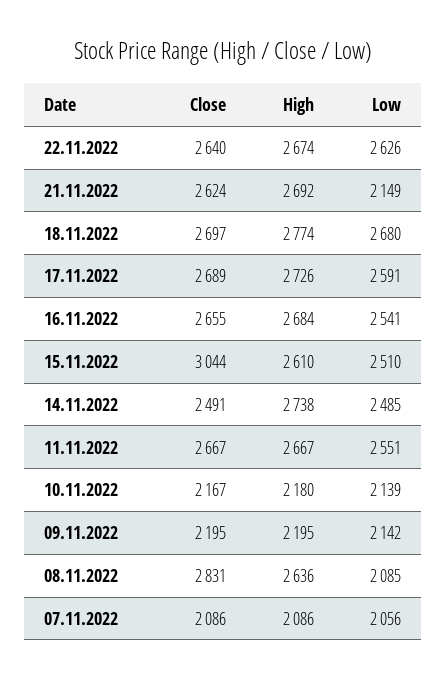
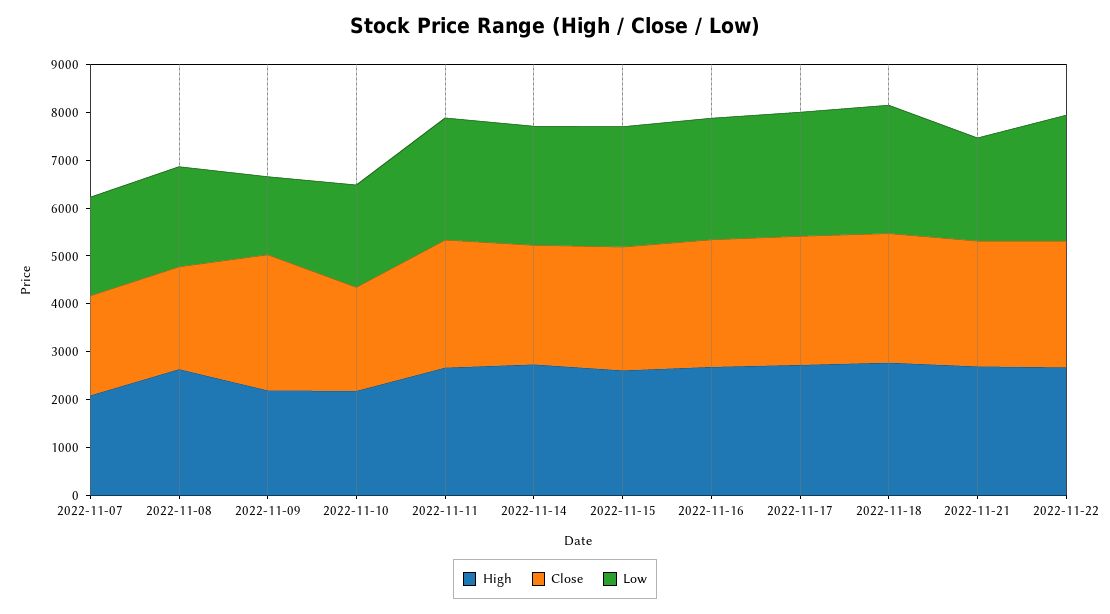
Close, 15.11.2022: 3044 -> 2600
Close, 09.11.2022: 2195 -> 2800
Low, 09.11.2022: 2142 -> 1600
Close, 08.11.2022: 2831 -> 2200

